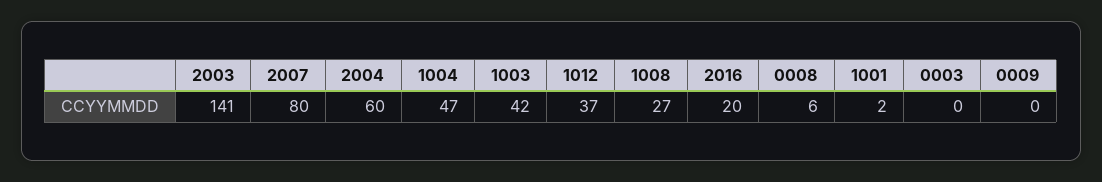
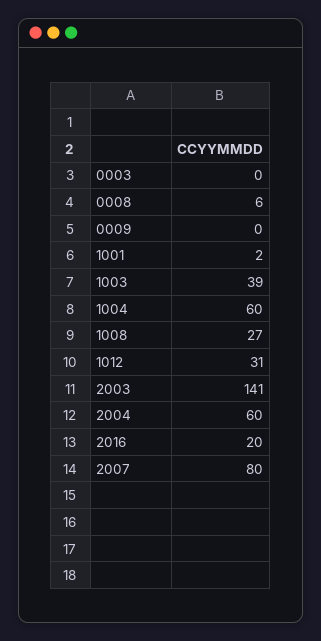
1004: 47 -> 60
1003: 42 -> 39
1012: 37 -> 31

